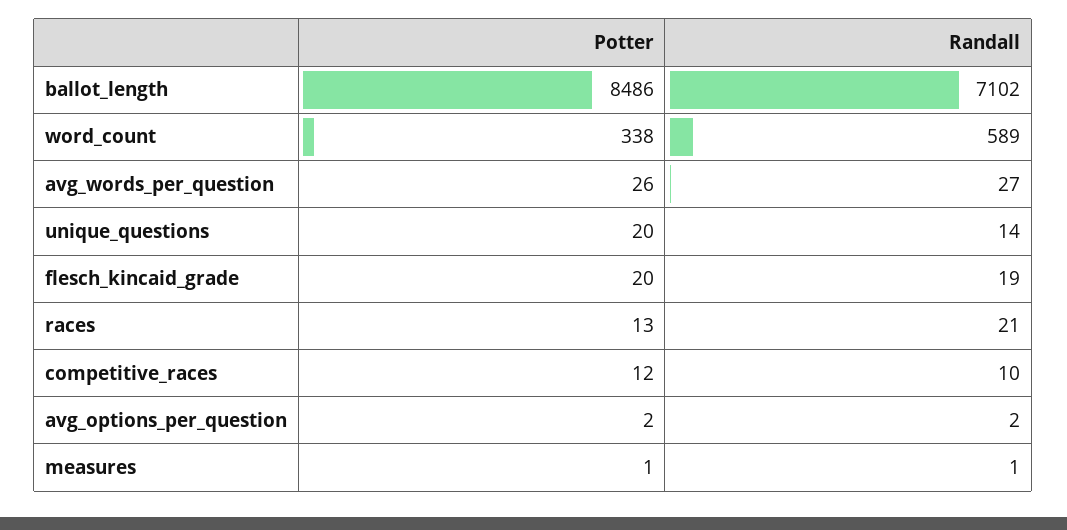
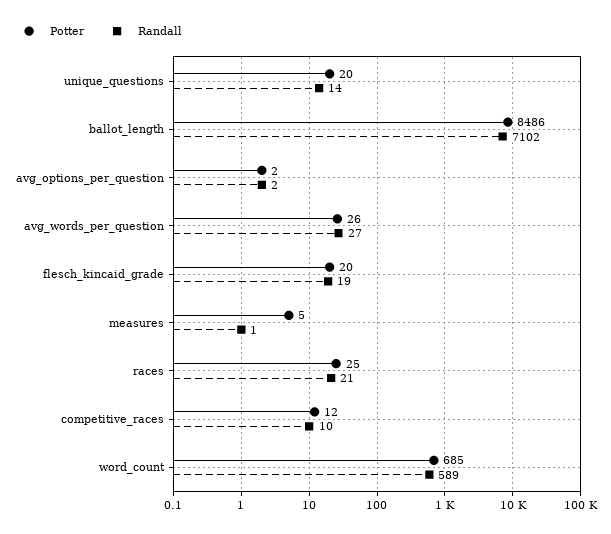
Potter, word_count: 338 -> 685
Potter, races: 13 -> 25
Potter, measures: 1 -> 5

